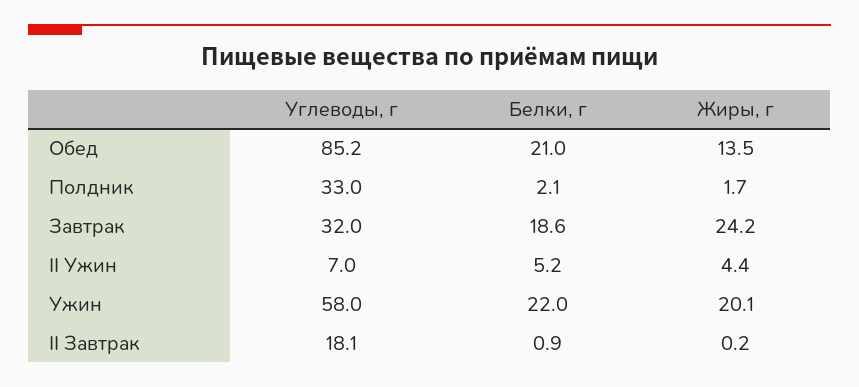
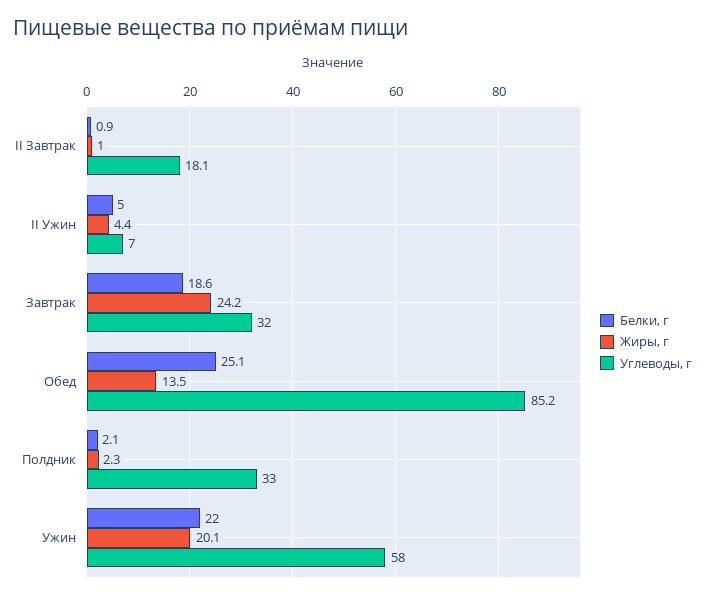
Белки, г, Обед: 21 -> 25.1
Жиры, г, Полдник: 1.7 -> 2.3
Белки, г, II Ужин: 5.2 -> 5
Жиры, г, II Завтрак: 0.2 -> 1

